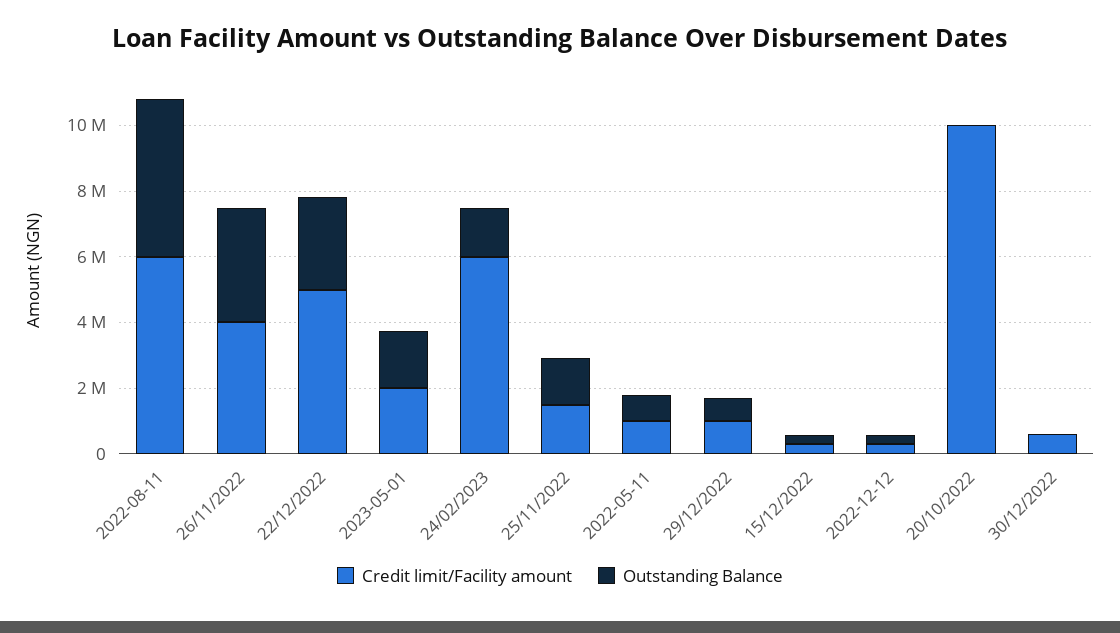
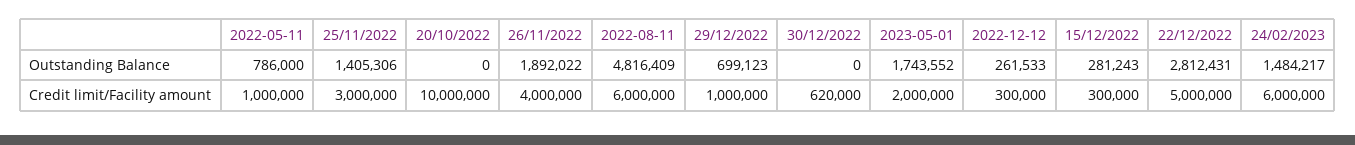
Outstanding Balance, 26/11/2022: 3500000 -> 1892022
Credit limit/Facility amount, 25/11/2022: 1500000 -> 3000000

